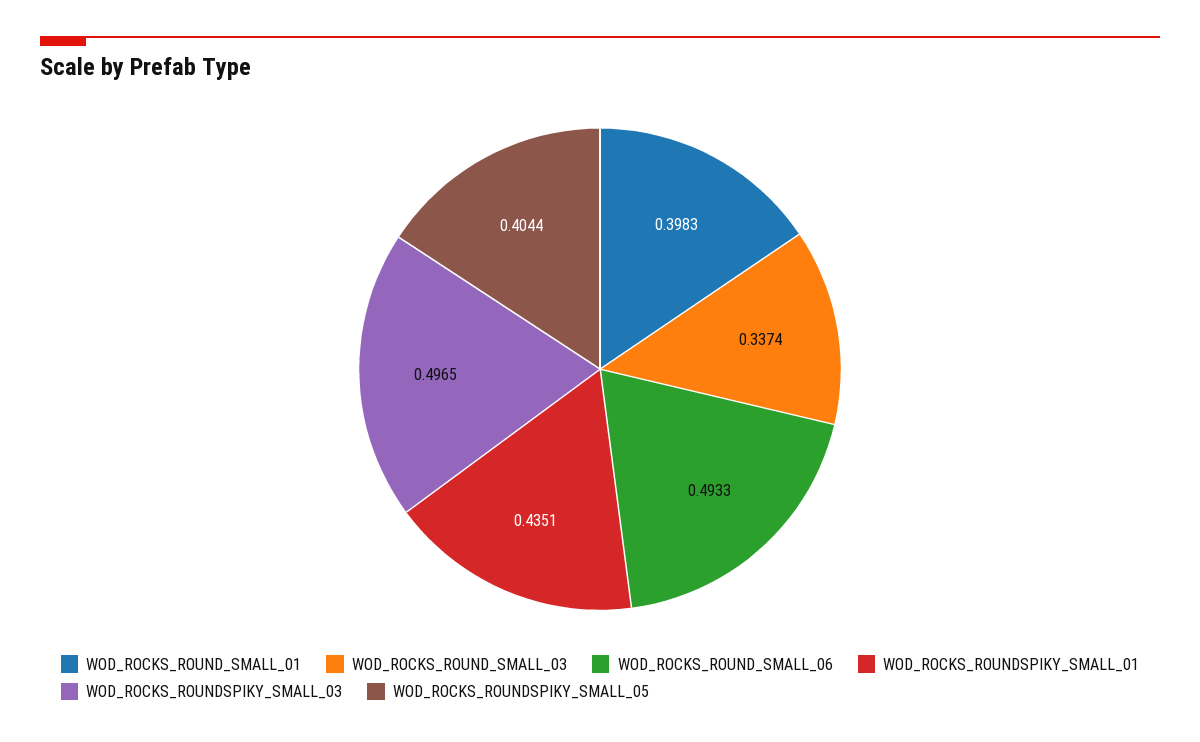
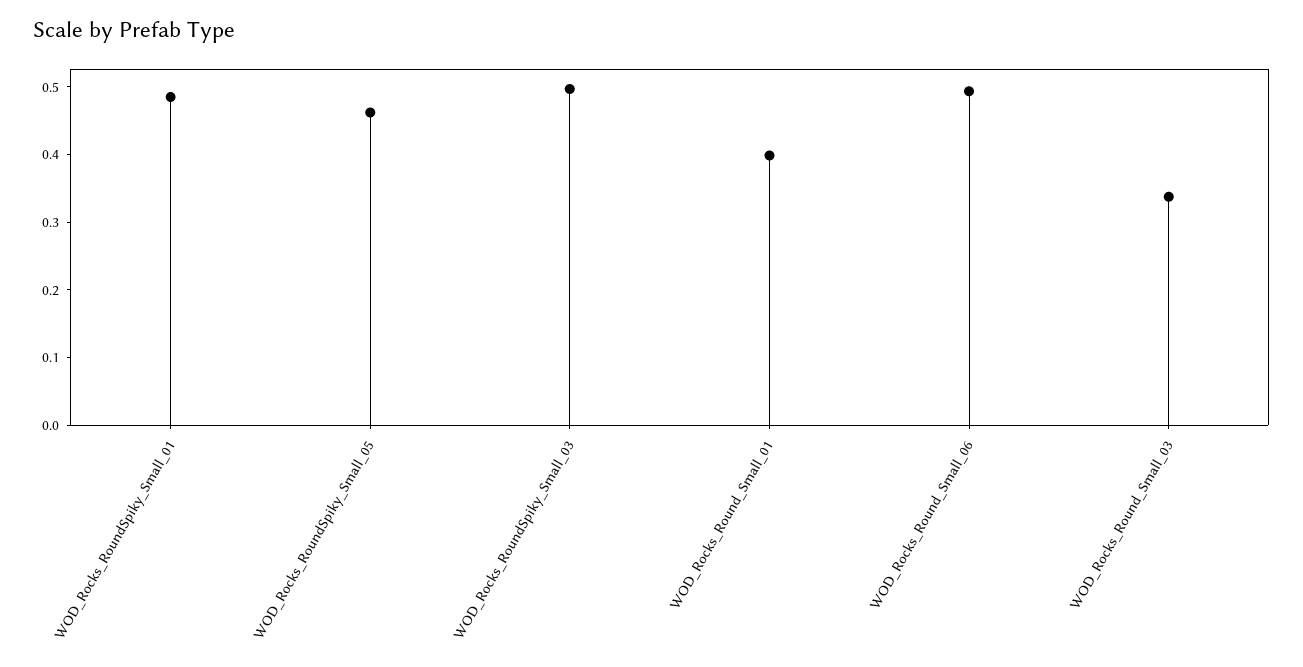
WOD_ROCKS_ROUNDSPIKY_SMALL_01: 0.4351 -> 0.48
WOD_ROCKS_ROUNDSPIKY_SMALL_05: 0.4044 -> 0.46

